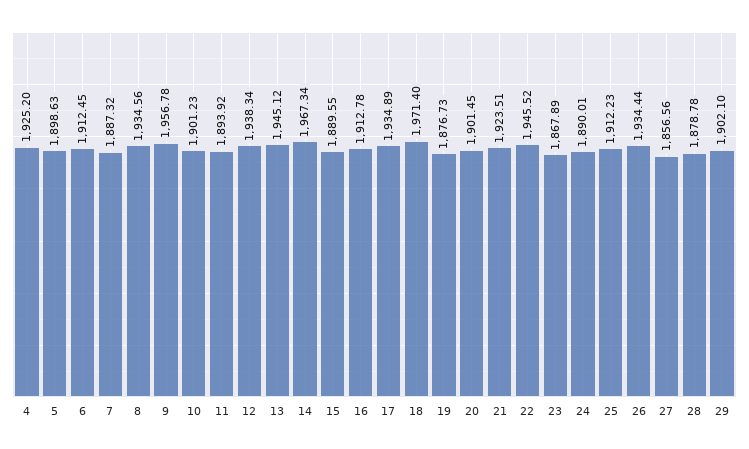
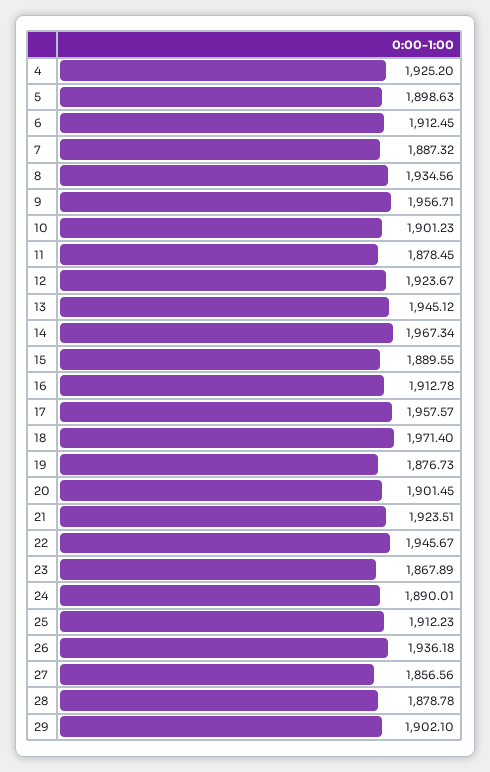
9: 1956.78 -> 1956.71
11: 1893.92 -> 1878.45
12: 1938.34 -> 1923.67
17: 1934.89 -> 1957.57
22: 1945.52 -> 1945.67
26: 1934.44 -> 1936.18

